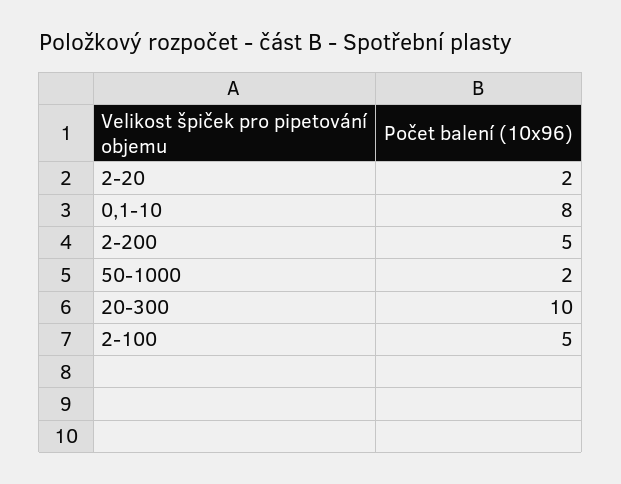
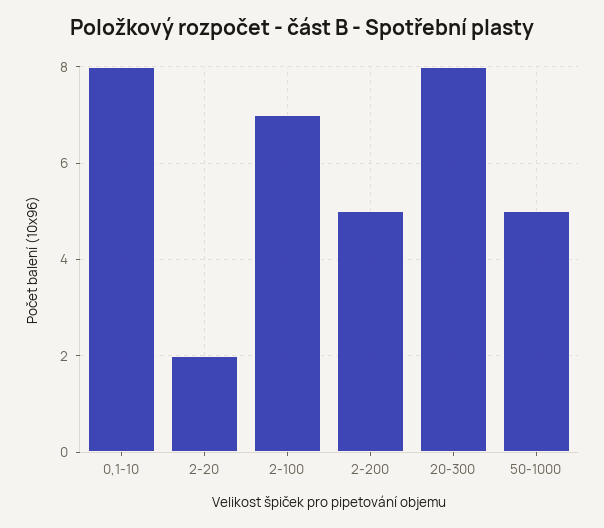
50-1000: 2 -> 5
20-300: 10 -> 8
2-100: 5 -> 7

